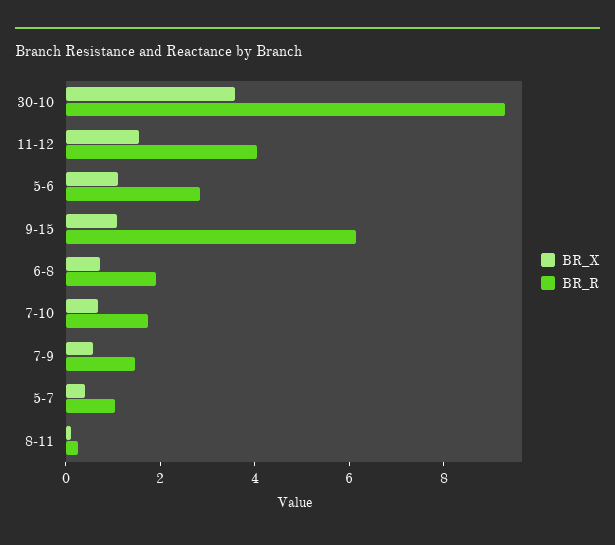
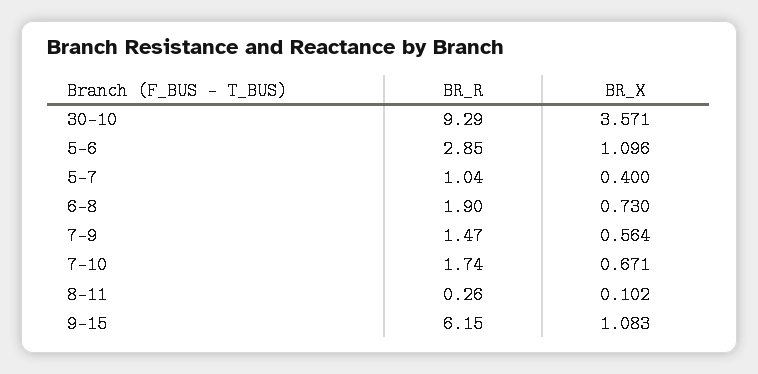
BR_X, 11-12: 1.5 -> none
BR_R, 11-12: 4 -> none

